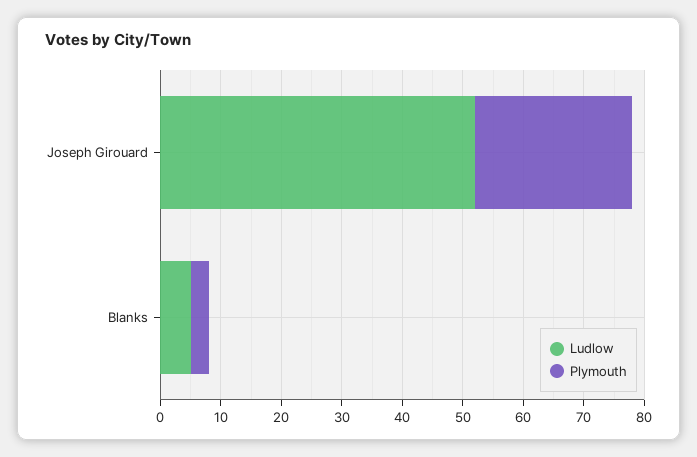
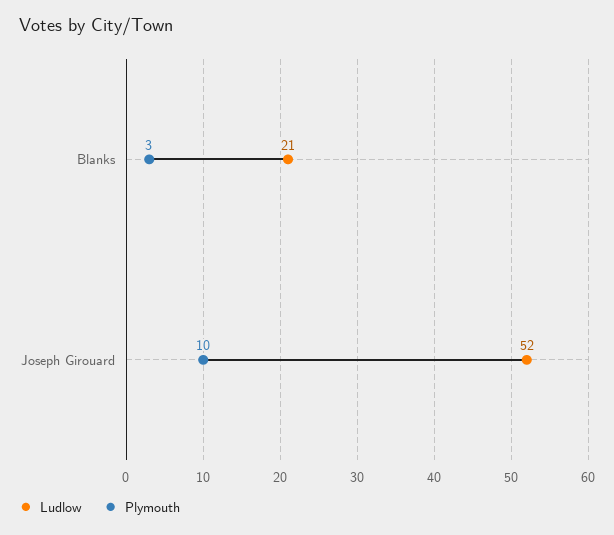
Plymouth, Joseph Girouard: 25 -> 10
Ludlow, Blanks: 5 -> 21

